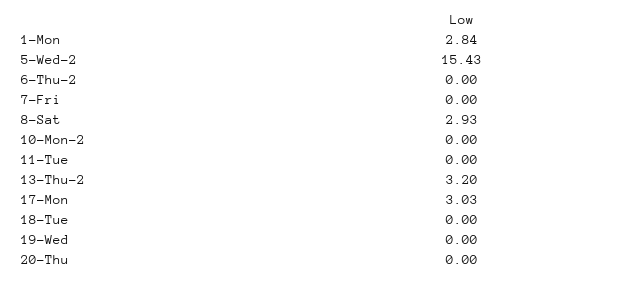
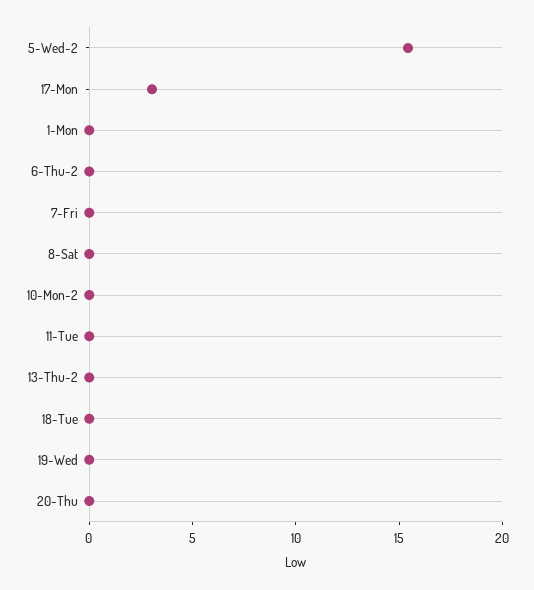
1-Mon: 2.84 -> 0
8-Sat: 2.93 -> 0
13-Thu-2: 3.2 -> 0

